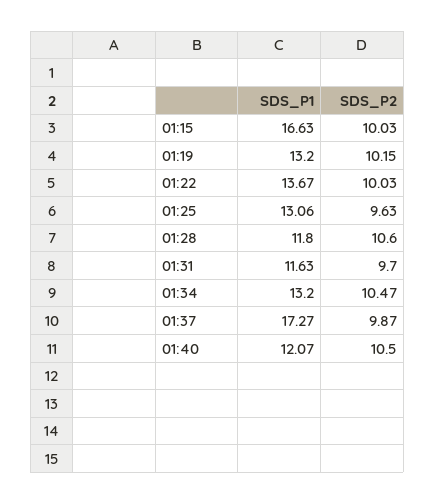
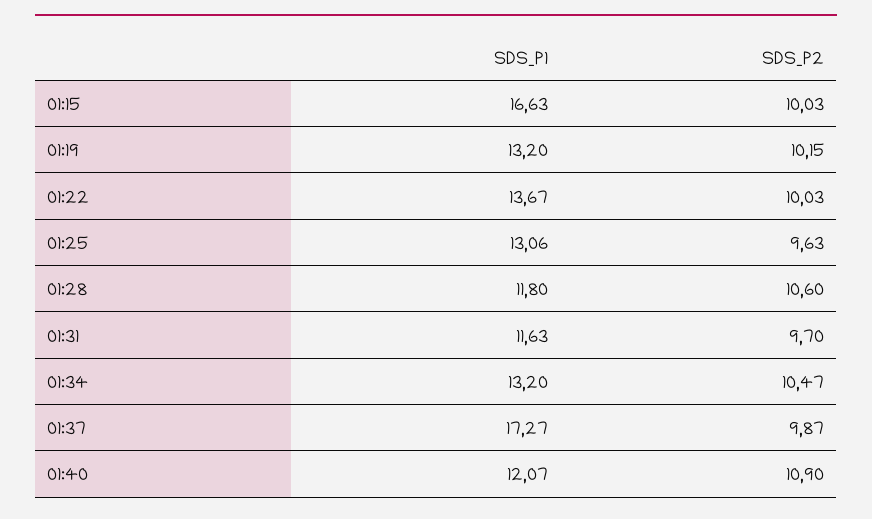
SDS_P2, 01:40: 10.5 -> 10.9

